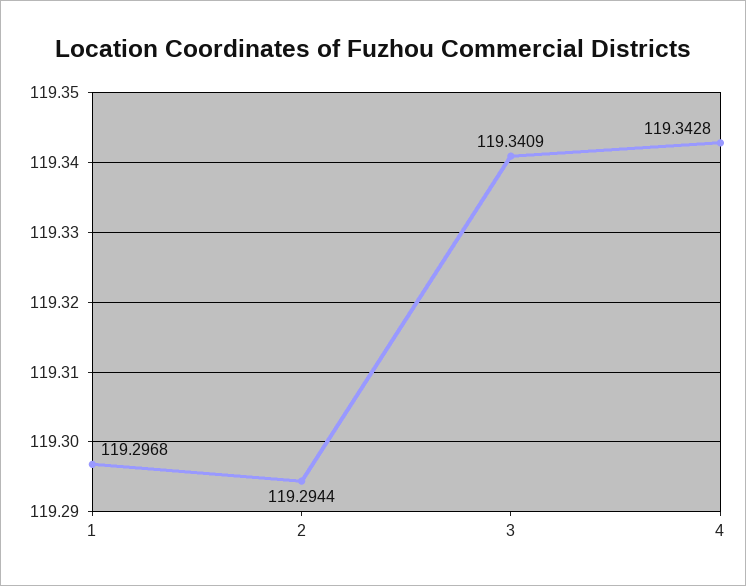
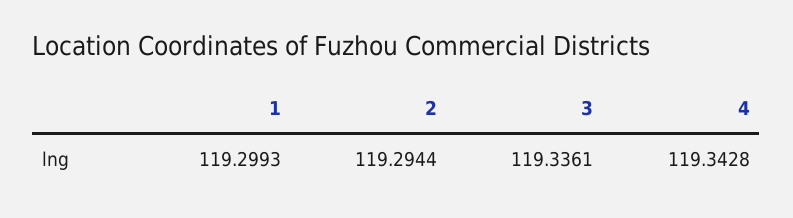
1: 119.2968 -> 119.2993
3: 119.3409 -> 119.3361

